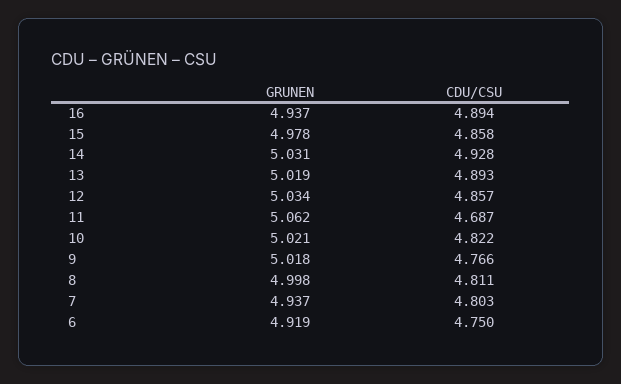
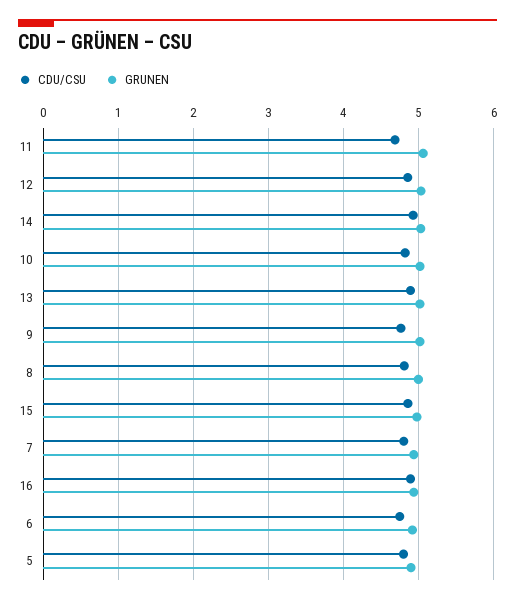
CDU/CSU, 5: none -> 4.8
GRUNEN, 5: none -> 4.9

